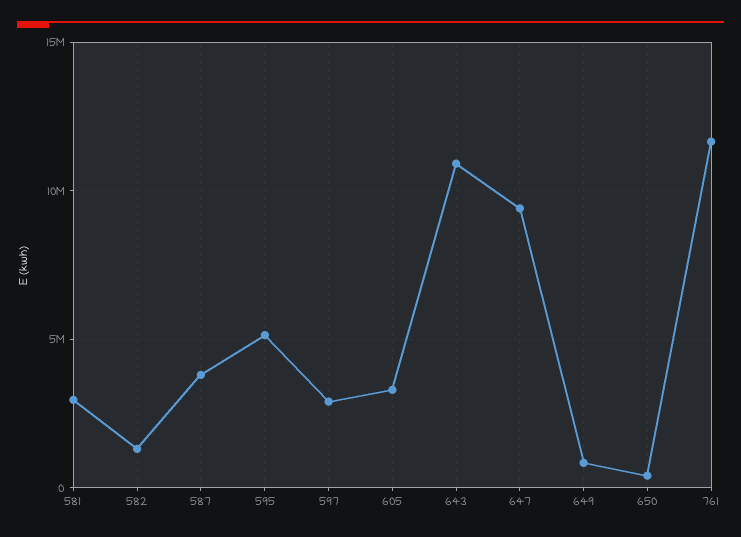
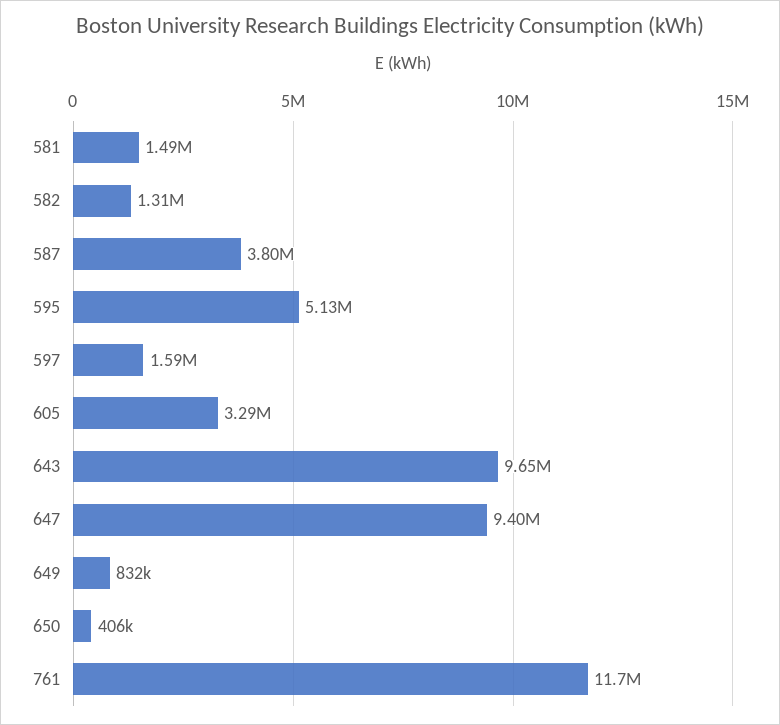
581: 3000000 -> 1490000
597: 3000000 -> 1590000
643: 11000000 -> 9650000

